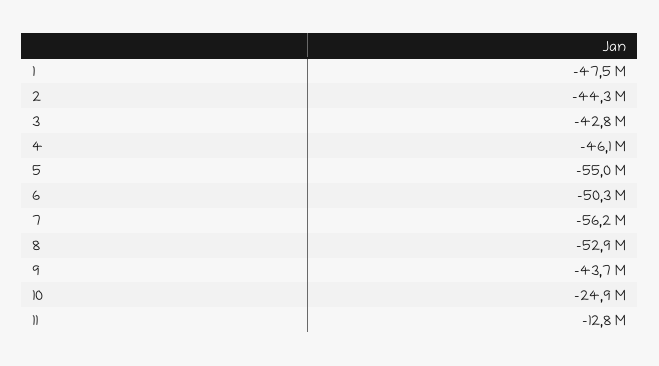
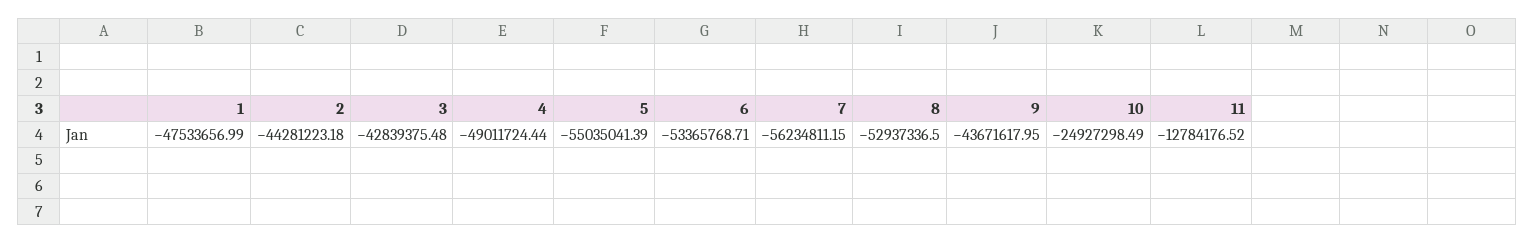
4: -46100000 -> -49011724.44
6: -50300000 -> -53365768.71

